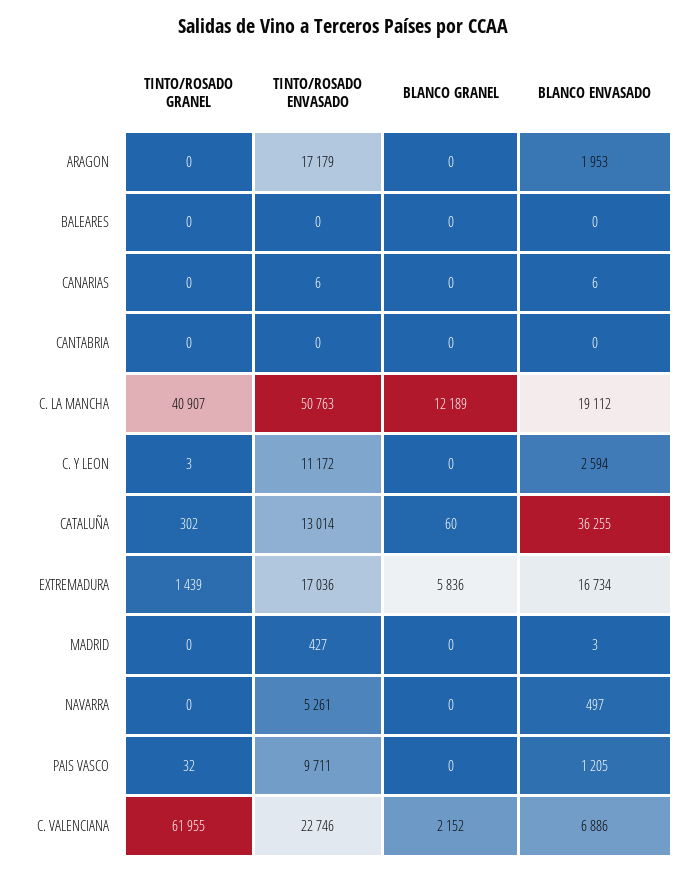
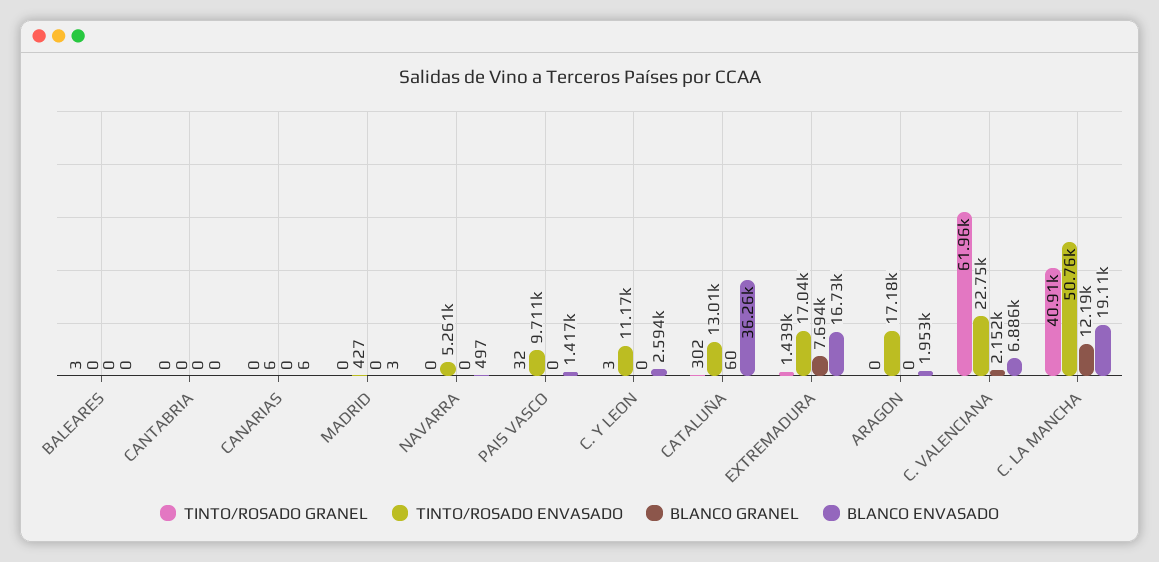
TINTO/ROSADO GRANEL, BALEARES: 0 -> 3
BLANCO GRANEL, EXTREMADURA: 5836 -> 7694
BLANCO ENVASADO, PAIS VASCO: 1205 -> 1417

